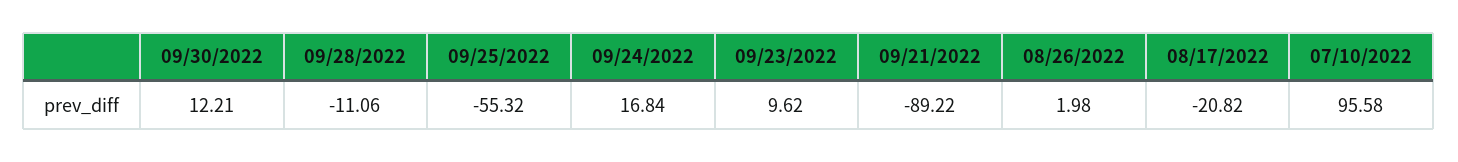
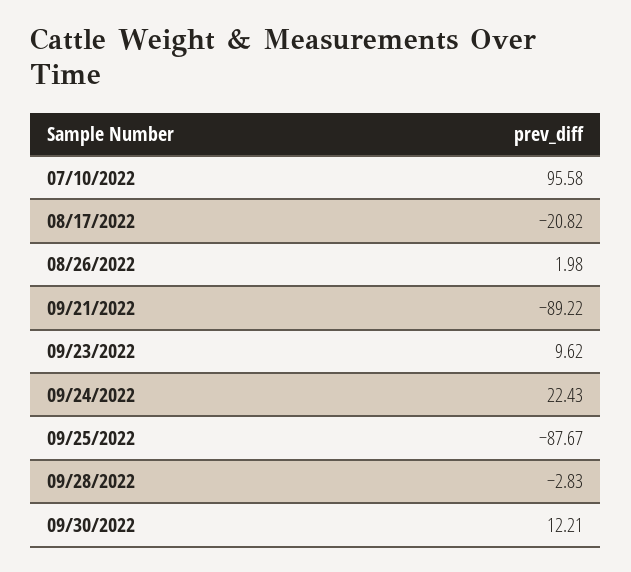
09/28/2022: -11.06 -> -2.83
09/25/2022: -55.32 -> -87.67
09/24/2022: 16.84 -> 22.43

